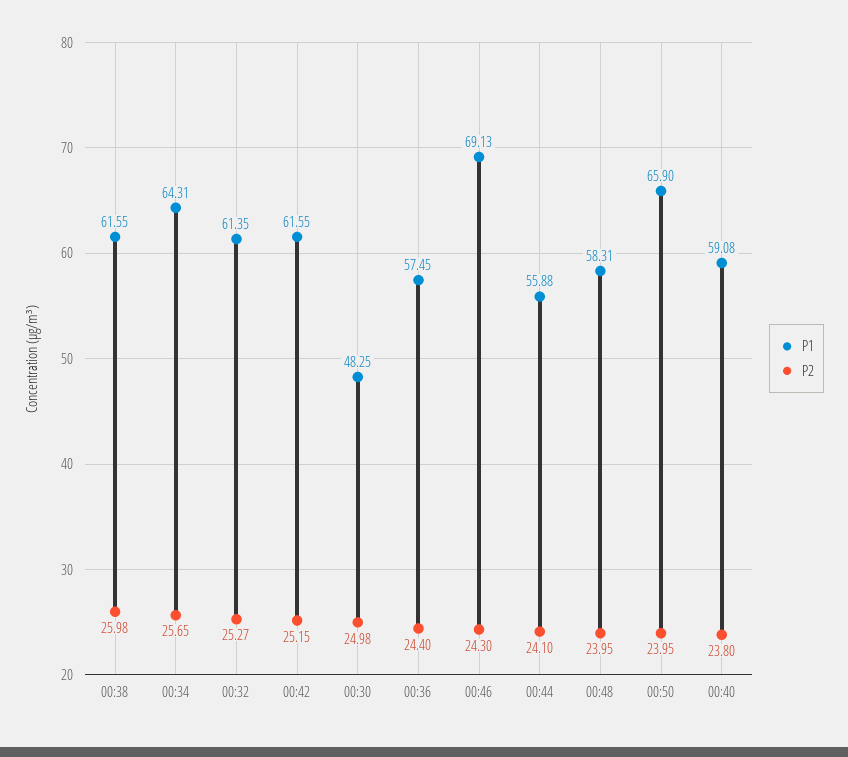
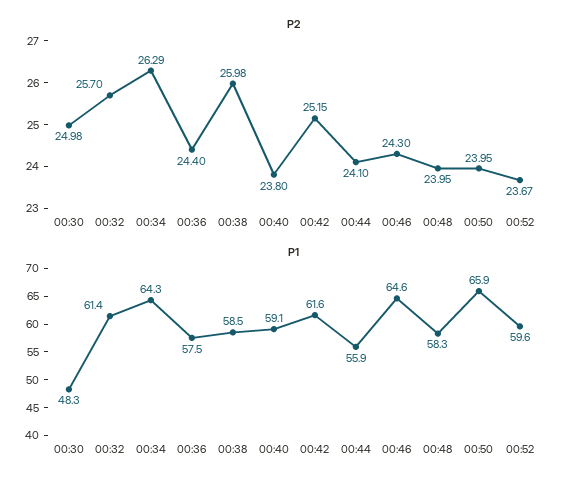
P1, 00:38: 61.55 -> 58.5
P2, 00:34: 25.65 -> 26.29
P2, 00:32: 25.27 -> 25.7
P1, 00:46: 69.13 -> 64.6
P2, 00:52: none -> 23.67
P1, 00:52: none -> 59.6

